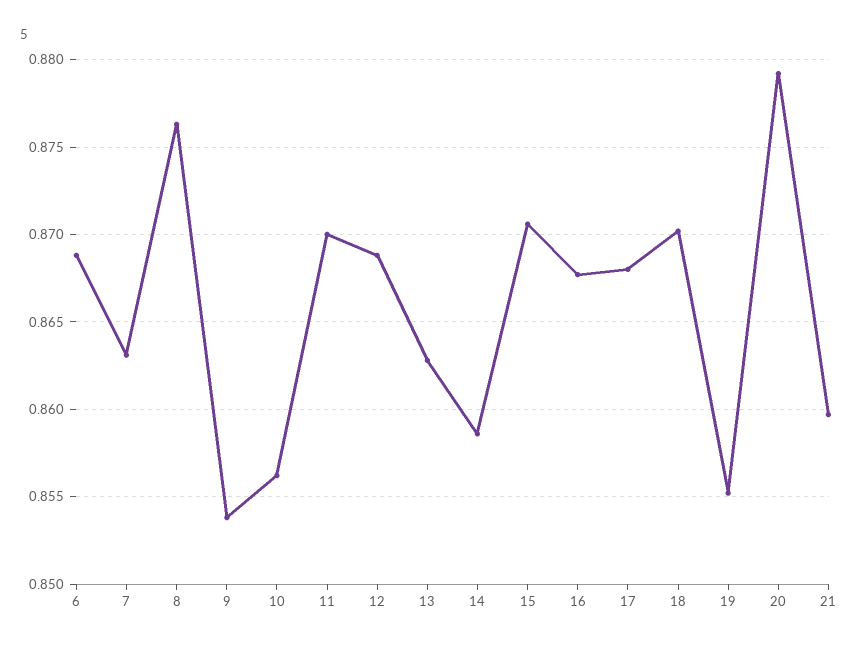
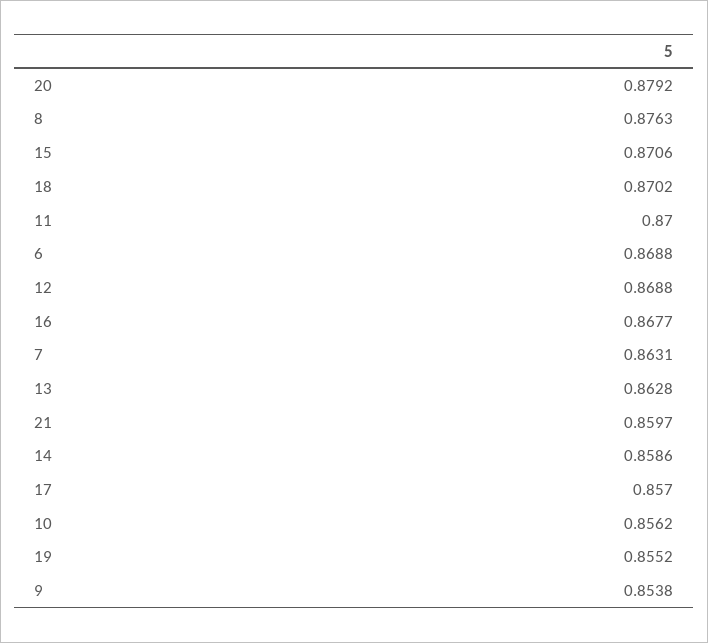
17: 0.868 -> 0.857

